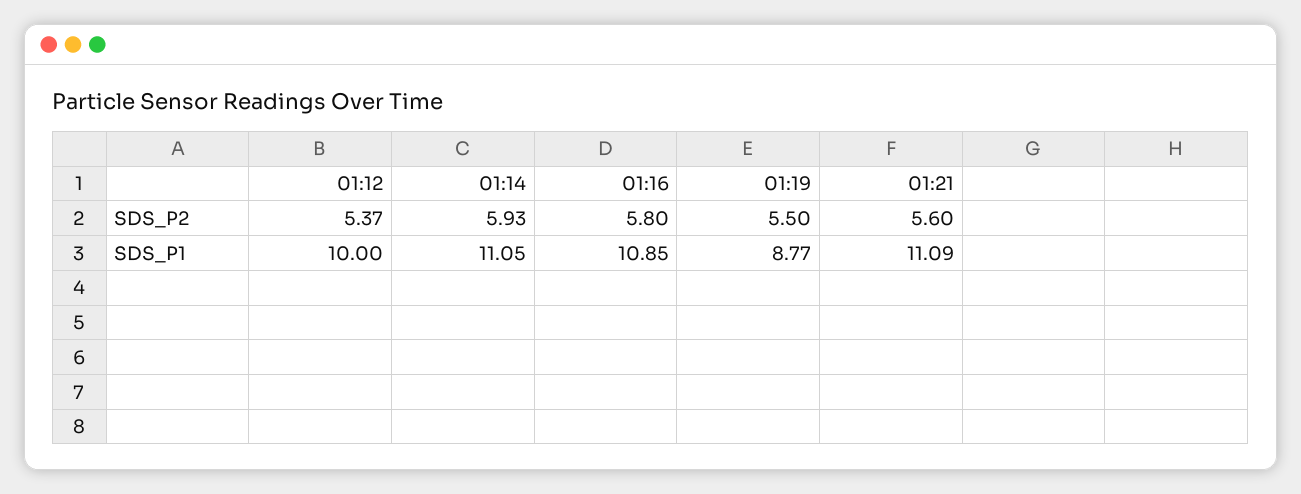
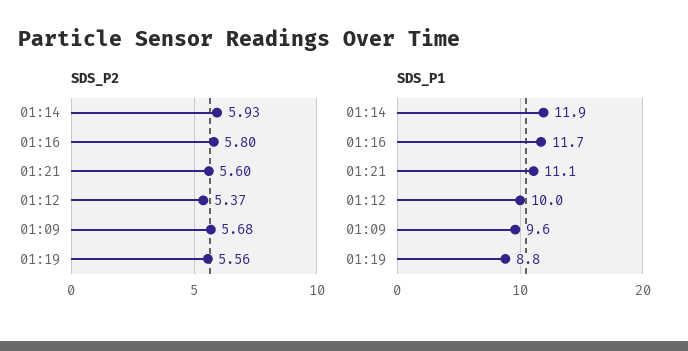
SDS_P2, 01:19: 5.5 -> 5.56
SDS_P1, 01:14: 11.05 -> 11.9
SDS_P1, 01:16: 10.85 -> 11.7
SDS_P2, 01:09: none -> 5.68
SDS_P1, 01:09: none -> 9.6

